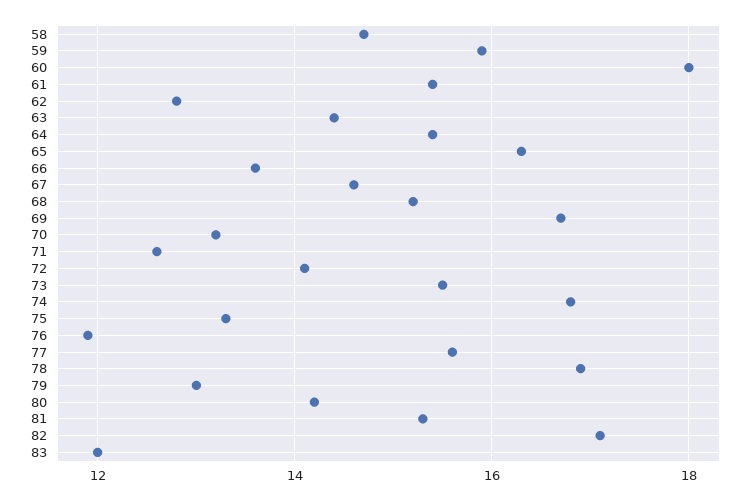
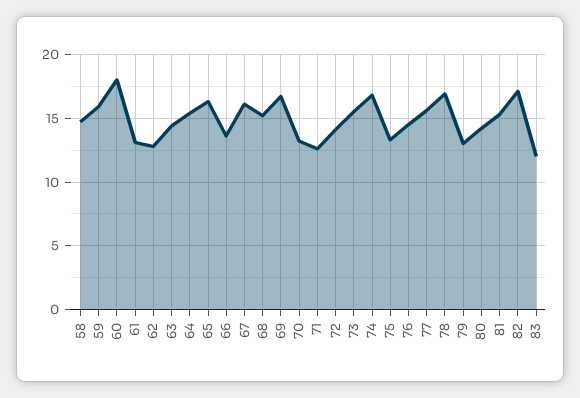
61: 15.5 -> 13
67: 14.5 -> 16
76: 12 -> 14.5

